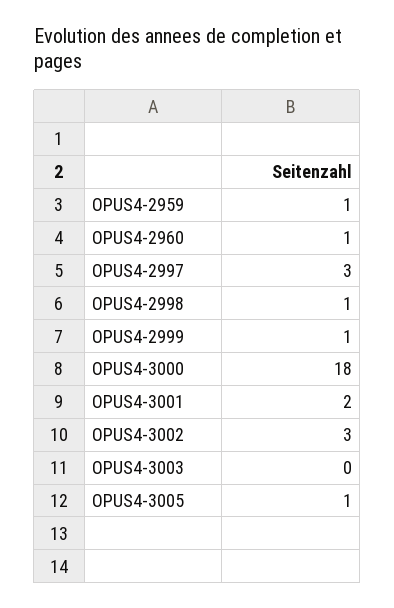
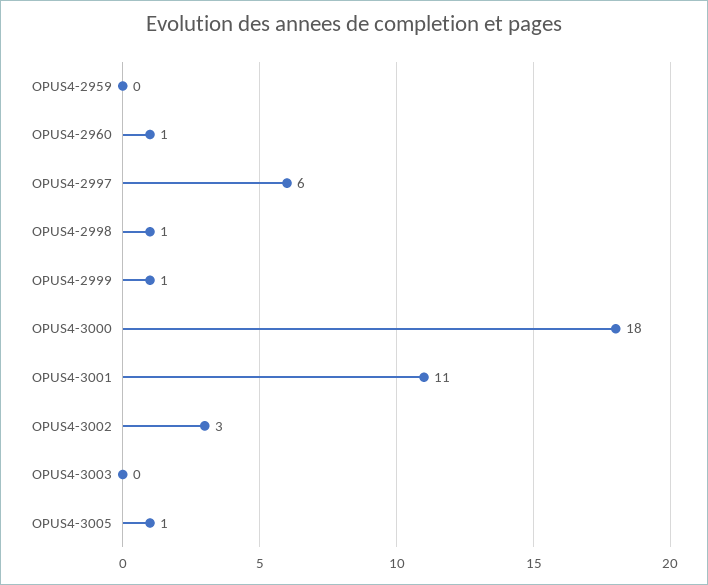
OPUS4-2959: 1 -> 0
OPUS4-2997: 3 -> 6
OPUS4-3001: 2 -> 11

